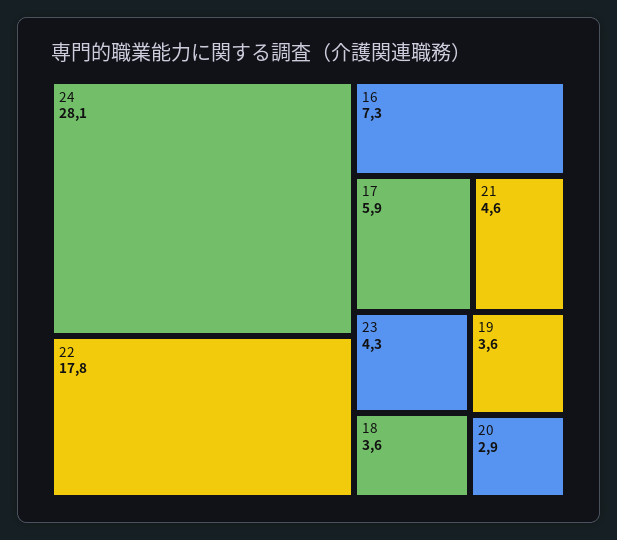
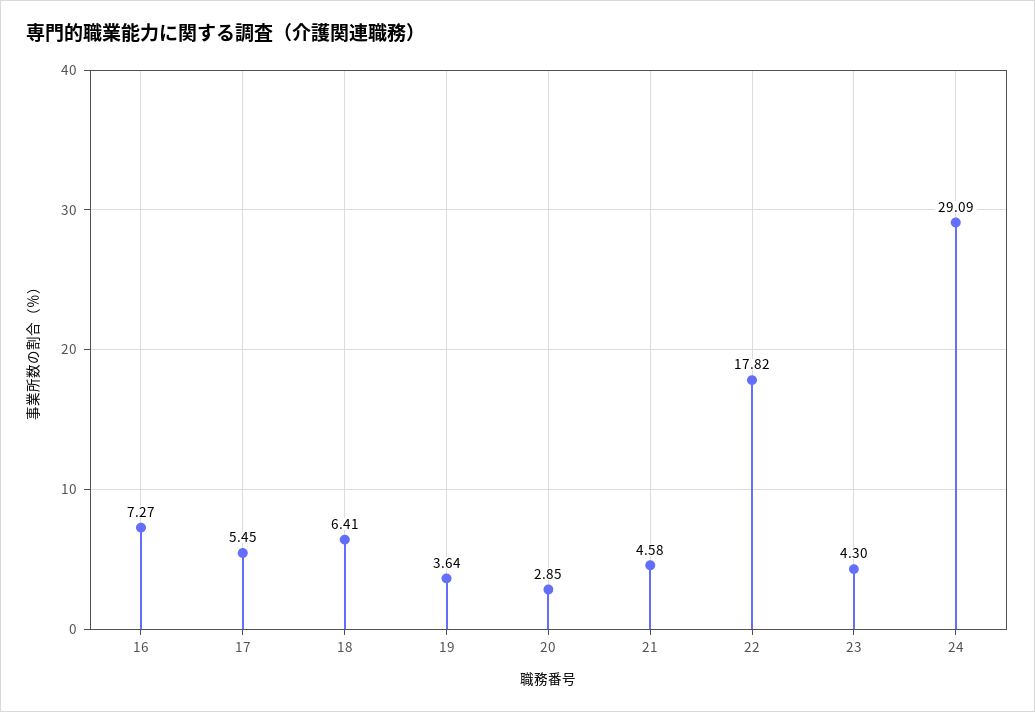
24: 28.1 -> 29.09
17: 5.9 -> 5.45
18: 3.6 -> 6.41

